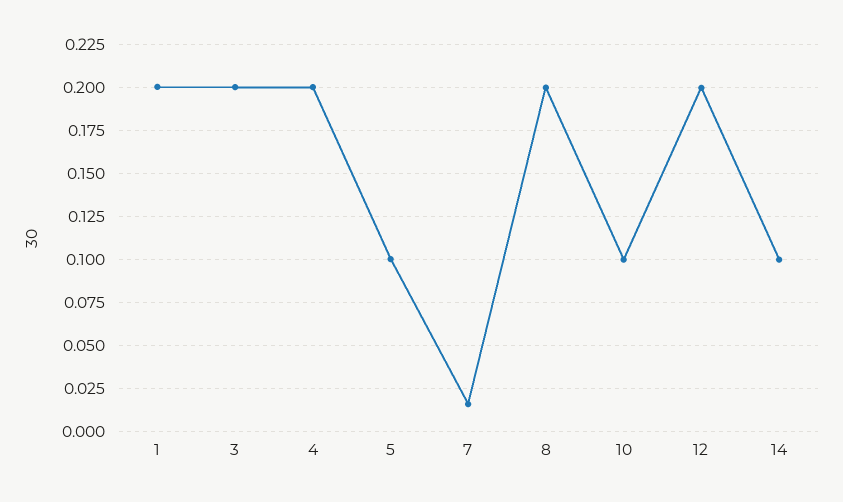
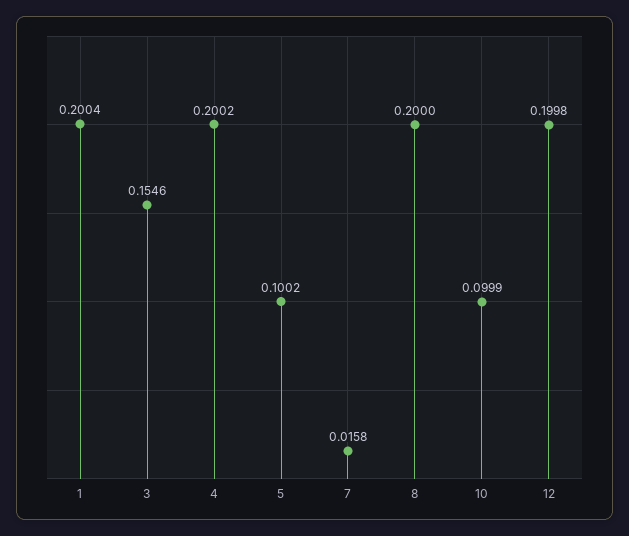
3: 0.2 -> 0.1546
14: 0.1 -> none

